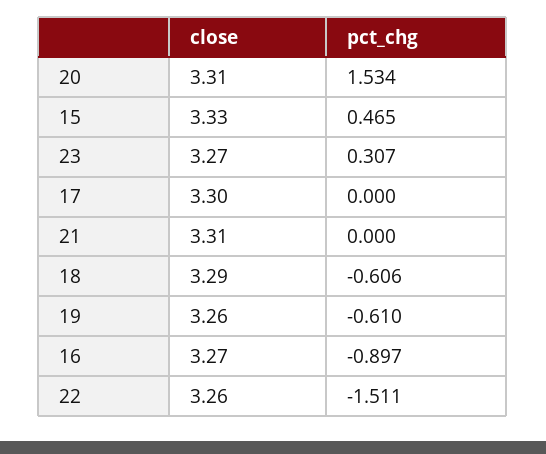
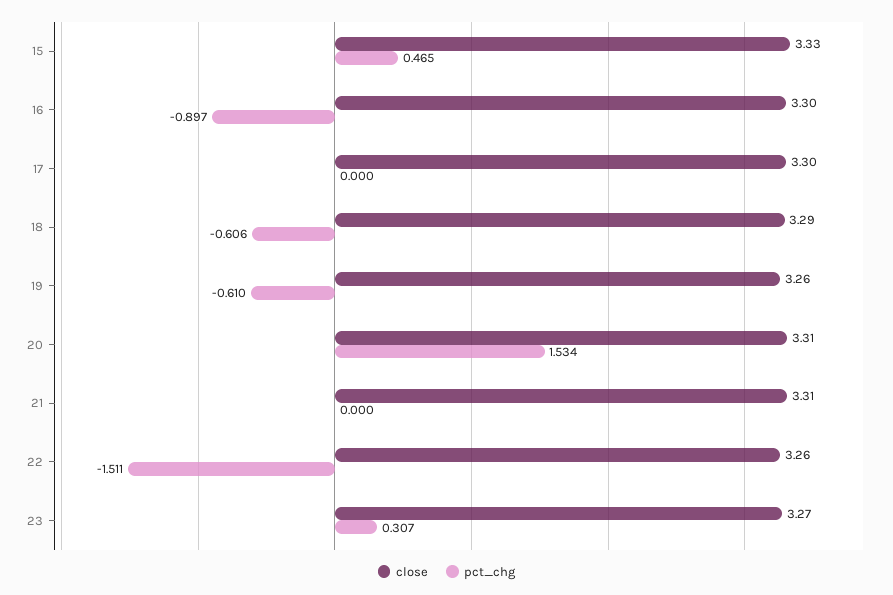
close, 16: 3.27 -> 3.3

